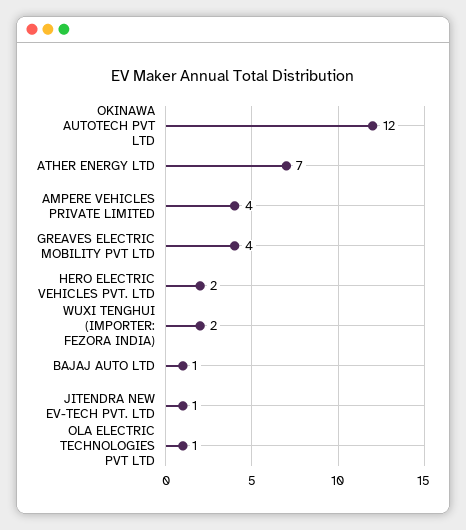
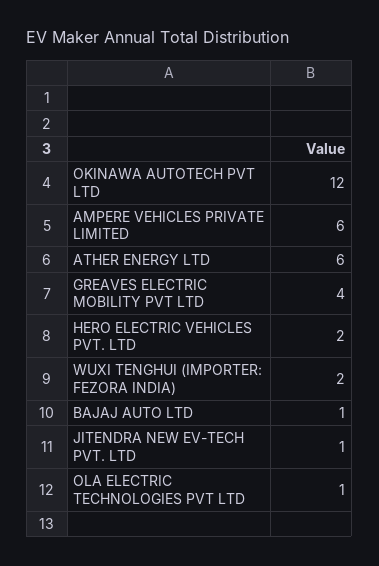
ATHER ENERGY LTD: 7 -> 6
AMPERE VEHICLES PRIVATE LIMITED: 4 -> 6

